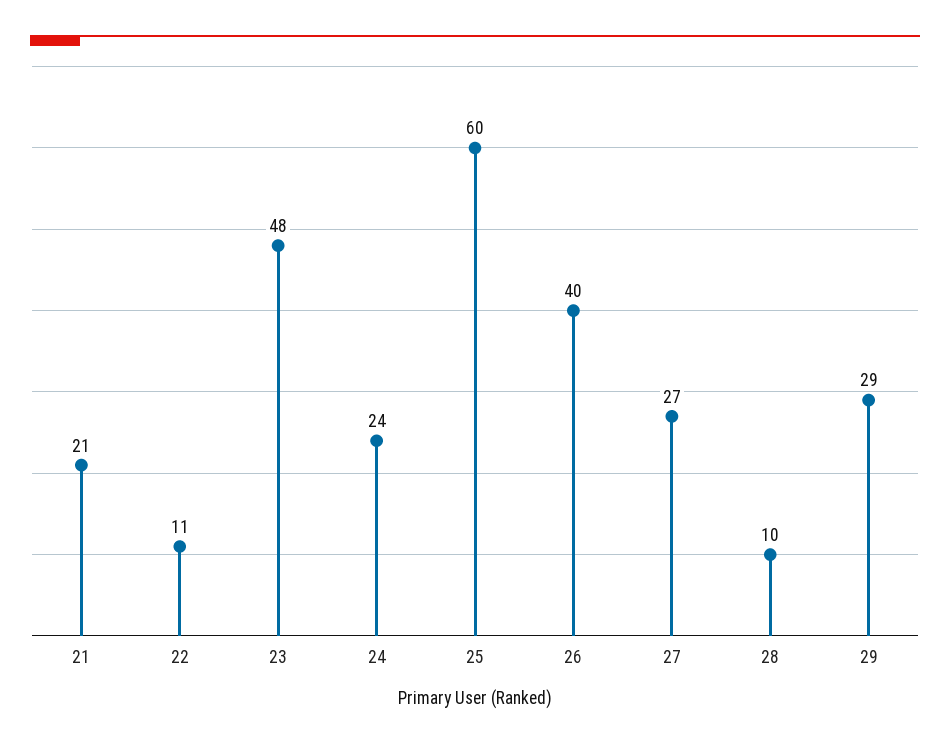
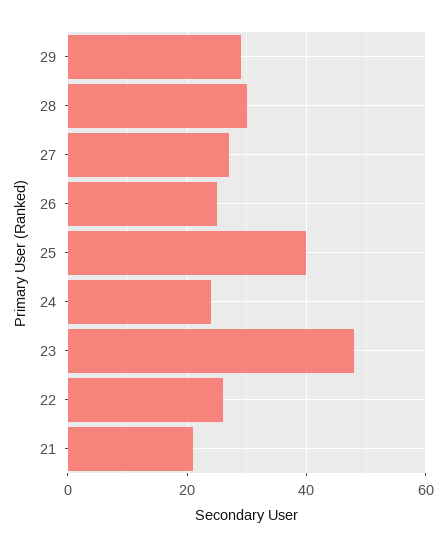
22: 11 -> 25
25: 60 -> 40
26: 40 -> 25
28: 10 -> 30

